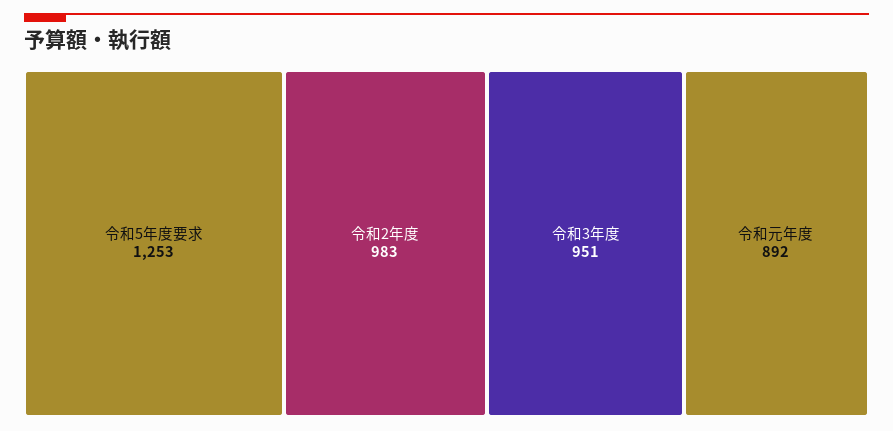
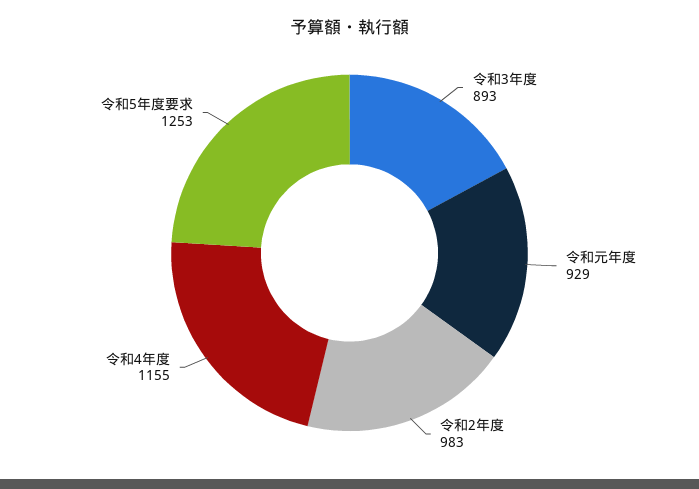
令和3年度: 951 -> 893
令和元年度: 892 -> 929
令和4年度: none -> 1155

